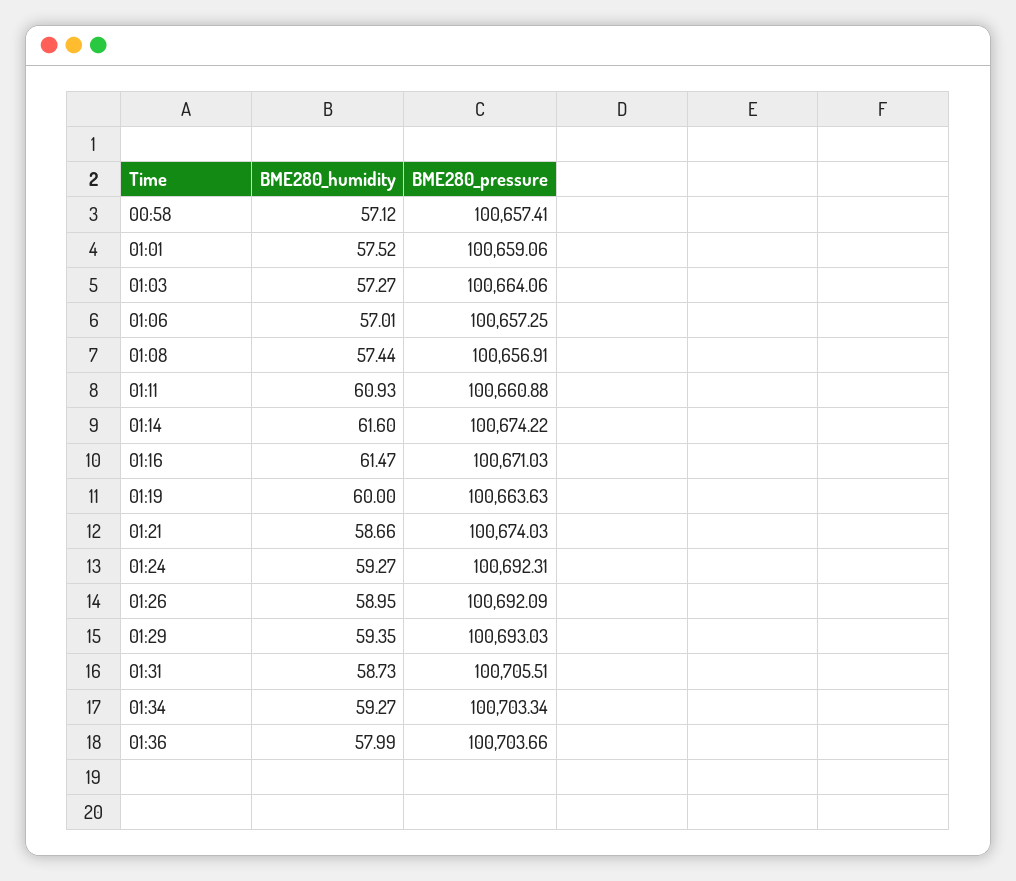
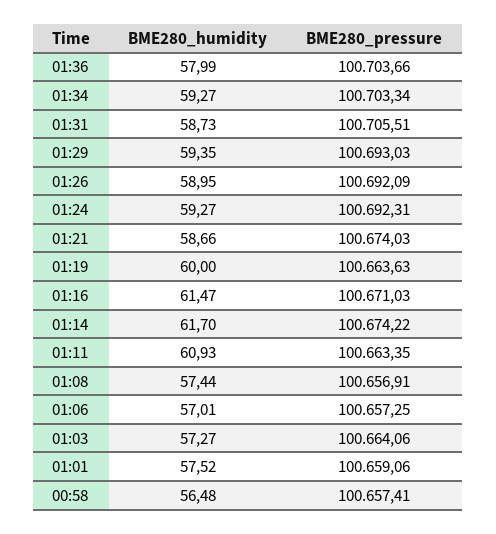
BME280_humidity, 00:58: 57.12 -> 56.48
BME280_pressure, 01:11: 100660.88 -> 100663.35
BME280_humidity, 01:14: 61.6 -> 61.7

